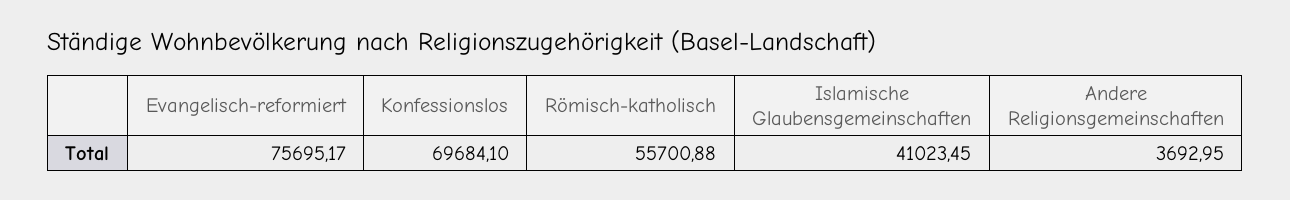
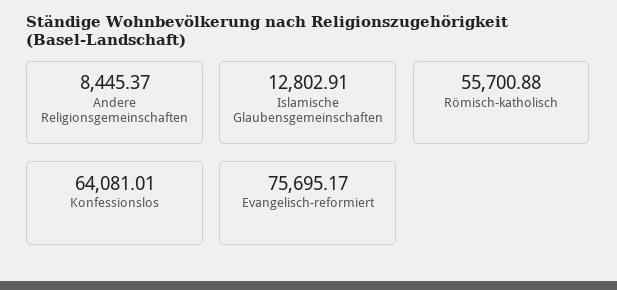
Konfessionslos: 69684.1 -> 64081.01
Islamische Glaubensgemeinschaften: 41023.45 -> 12802.91
Andere Religionsgemeinschaften: 3692.95 -> 8445.37

